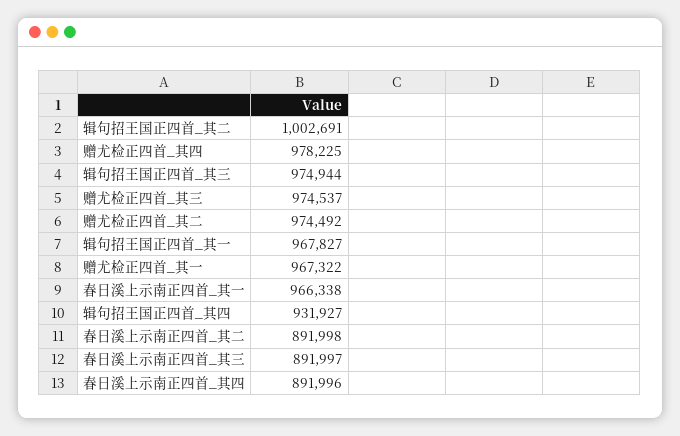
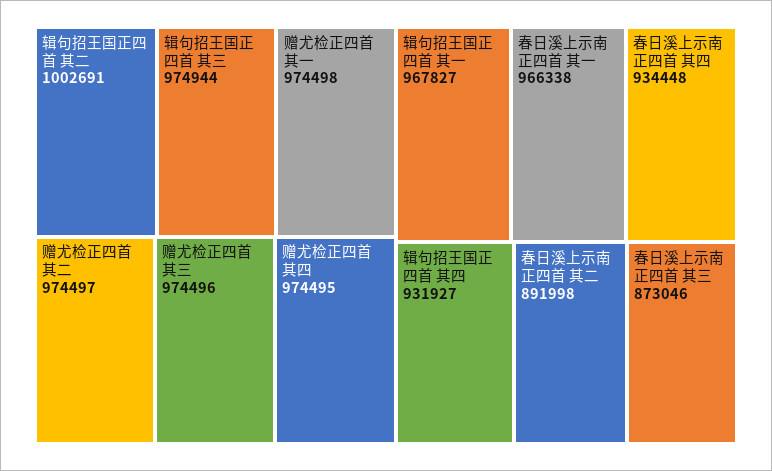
赠尤检正四首_其四: 978225 -> 974495
赠尤检正四首_其三: 974537 -> 974496
赠尤检正四首_其二: 974492 -> 974497
赠尤检正四首_其一: 967322 -> 974498
春日溪上示南正四首_其三: 891997 -> 873046
春日溪上示南正四首_其四: 891996 -> 934448

